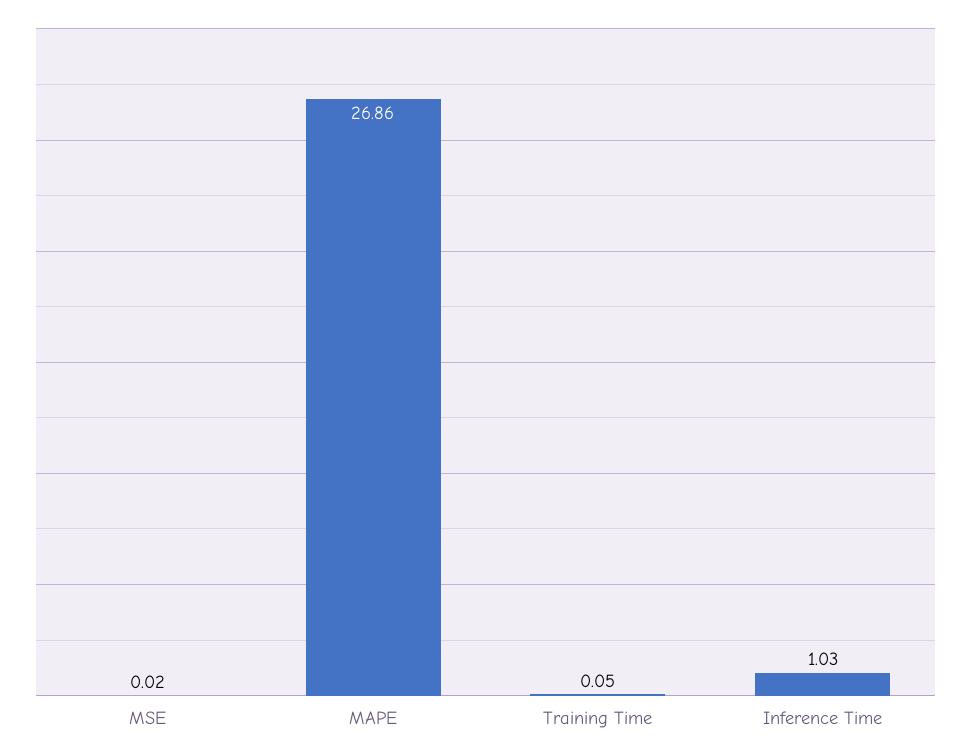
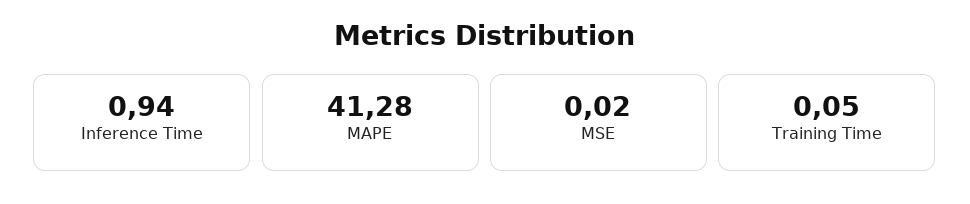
MAPE: 26.86 -> 41.28
Inference Time: 1.03 -> 0.94

